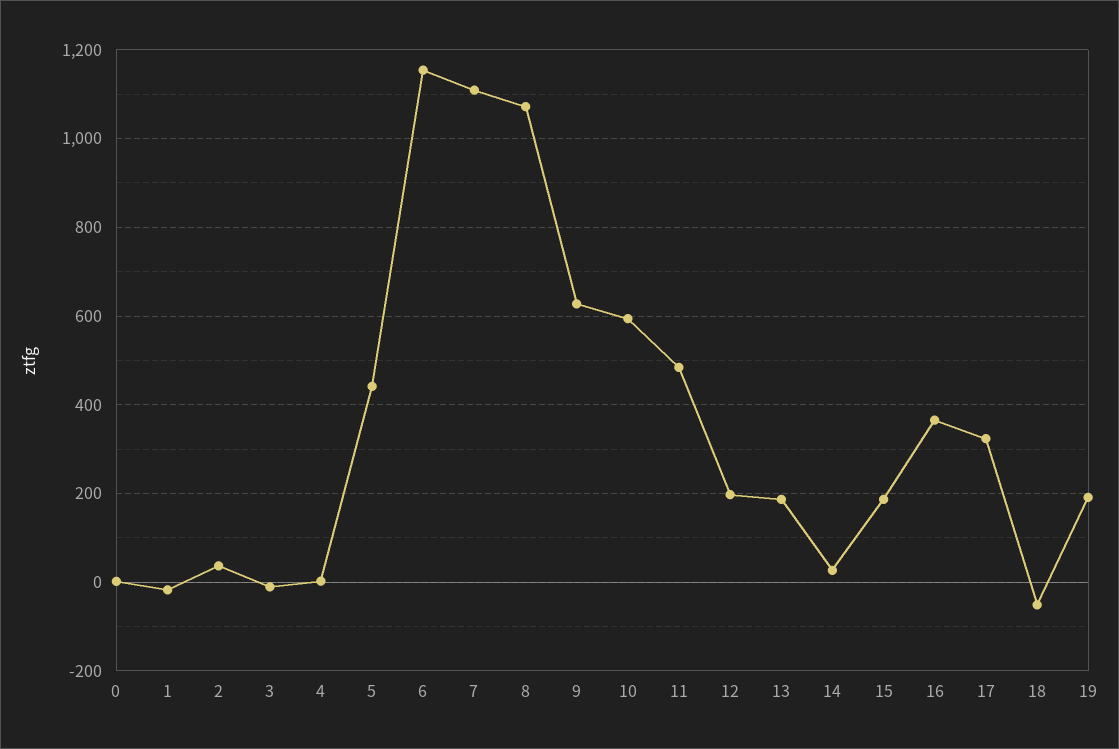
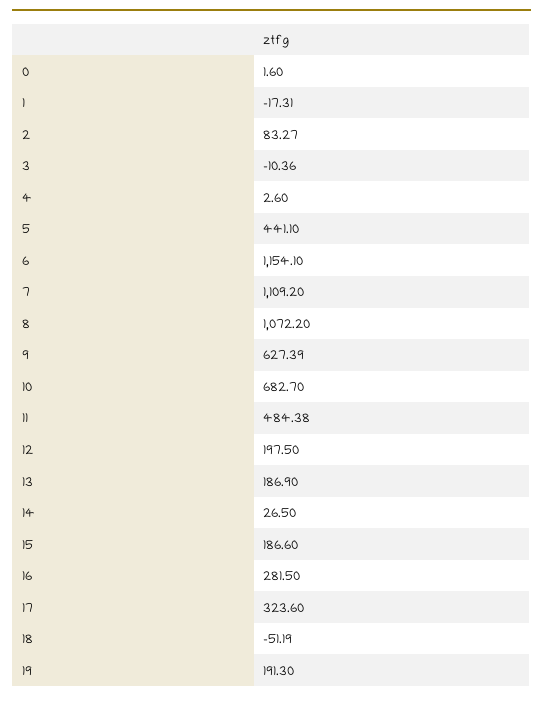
2: 40 -> 83.27
10: 600 -> 682.7
16: 360 -> 281.5

